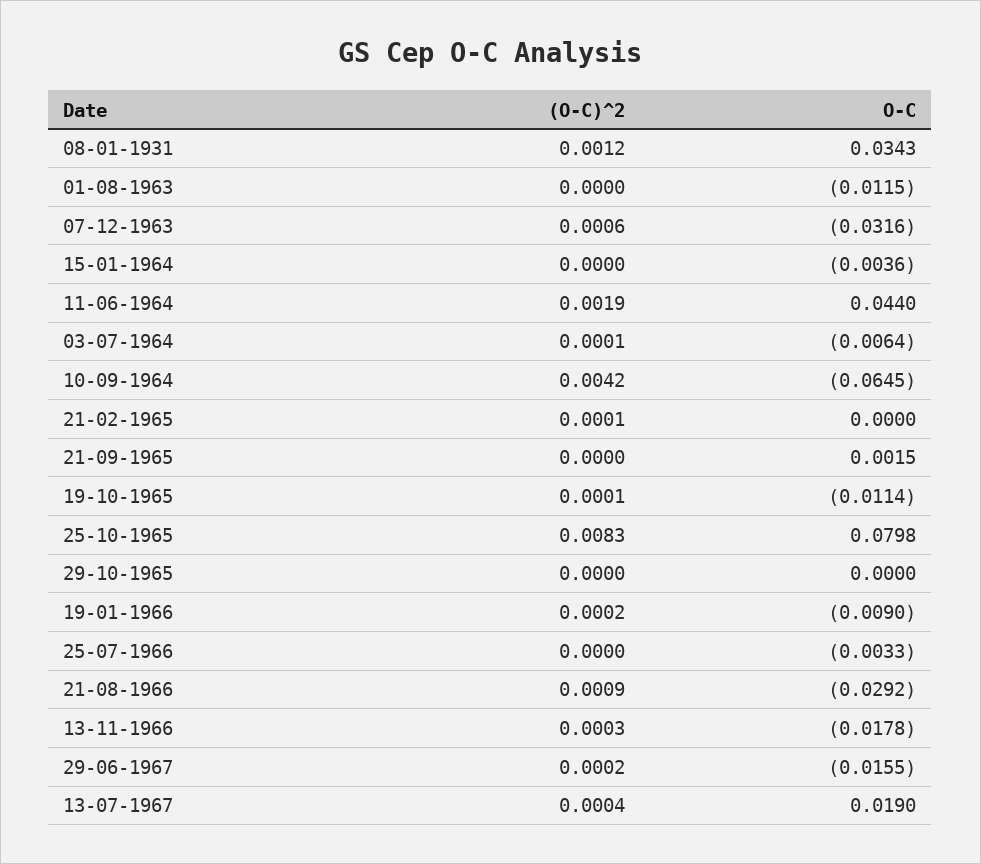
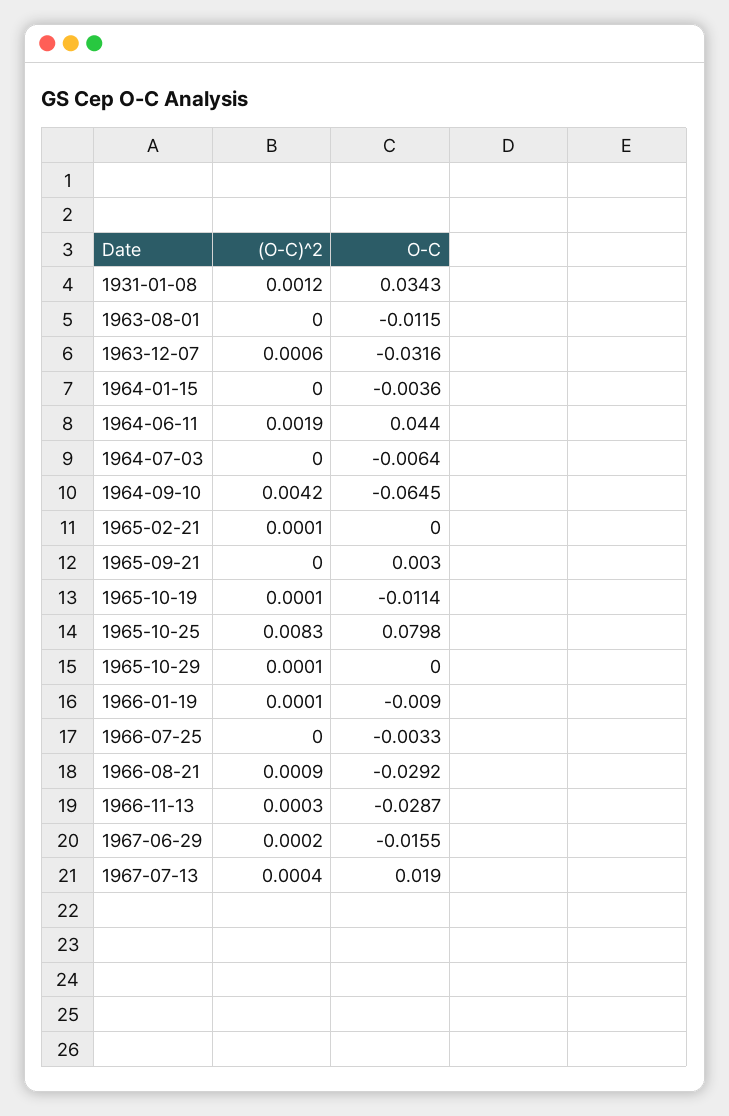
(O-C)^2, 03-07-1964: 0.0001 -> 0
O-C, 21-09-1965: 0.0015 -> 0.003
(O-C)^2, 29-10-1965: 0 -> 0.0001
(O-C)^2, 19-01-1966: 0.0002 -> 0.0001
O-C, 13-11-1966: -0.0178 -> -0.0287

